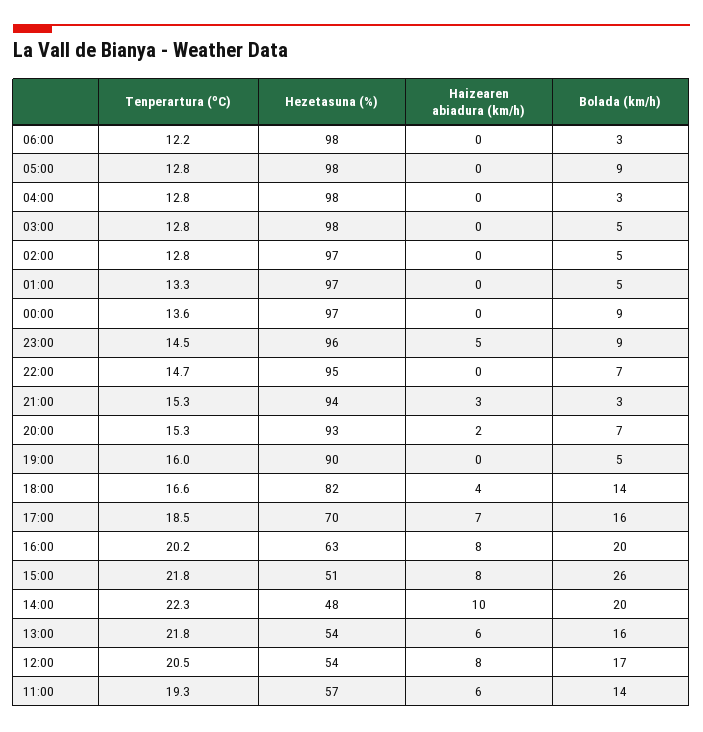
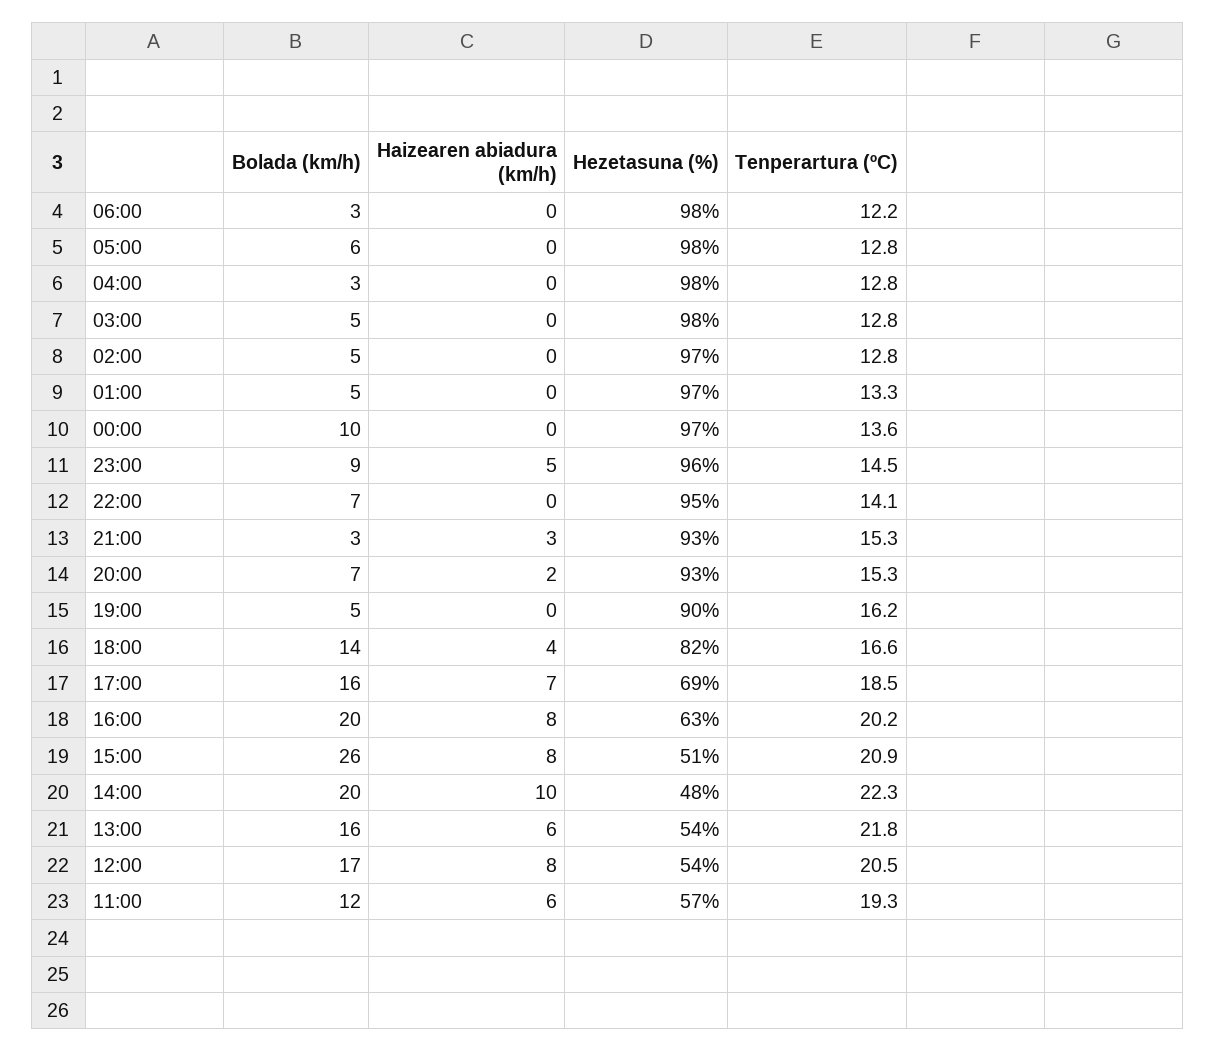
Bolada (km/h), 05:00: 9 -> 6
Bolada (km/h), 00:00: 9 -> 10
Tenperartura (ºC), 22:00: 14.7 -> 14.1
Hezetasuna (%), 21:00: 94 -> 93
Tenperartura (ºC), 19:00: 16 -> 16.2
Hezetasuna (%), 17:00: 70 -> 69
Tenperartura (ºC), 15:00: 21.8 -> 20.9
Bolada (km/h), 11:00: 14 -> 12

